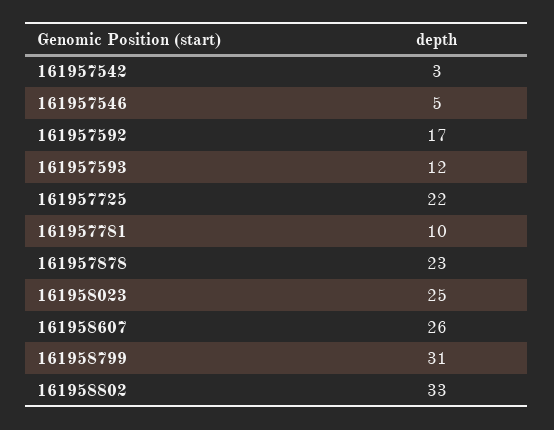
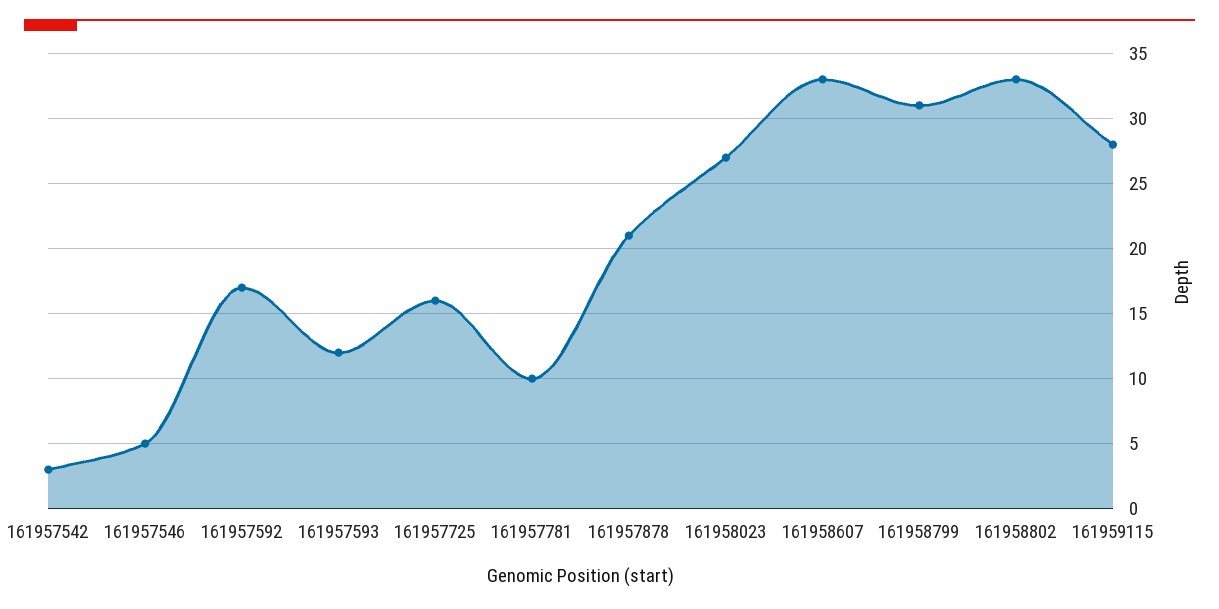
161957725: 22 -> 16
161957878: 23 -> 21
161958023: 25 -> 27
161958607: 26 -> 33
161959115: none -> 28

